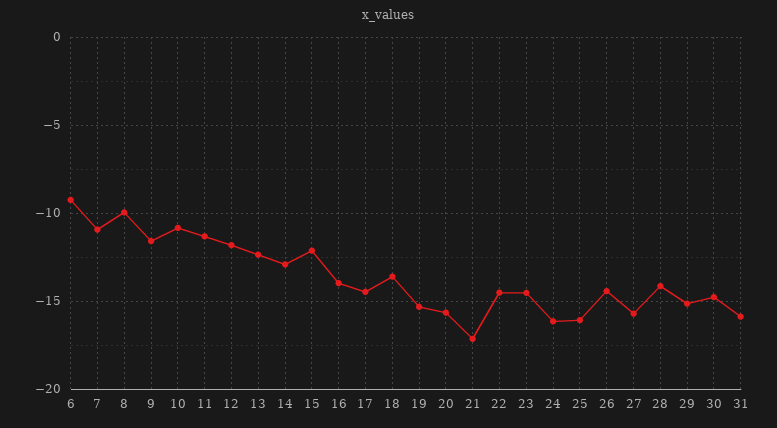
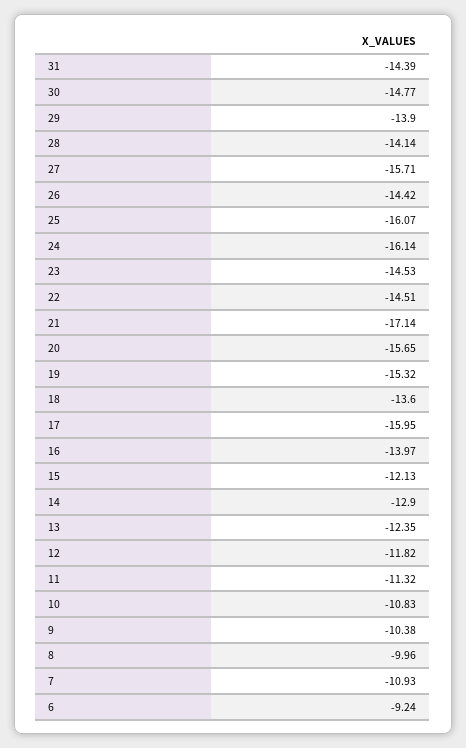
9: -11.5 -> -10.38
17: -14.5 -> -15.95
29: -15 -> -13.9
31: -16 -> -14.39

